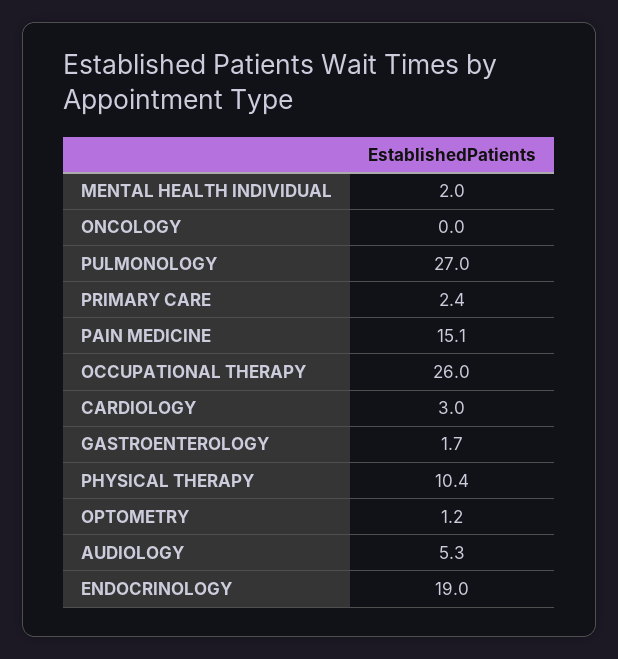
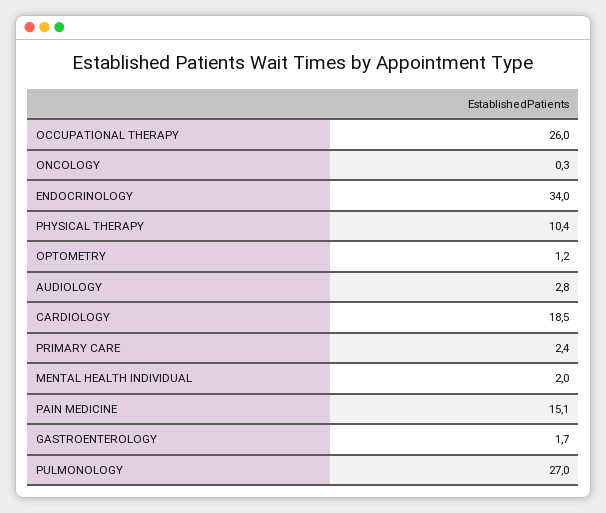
ONCOLOGY: 0 -> 0.3
CARDIOLOGY: 3 -> 18.5
AUDIOLOGY: 5.3 -> 2.8
ENDOCRINOLOGY: 19 -> 34

